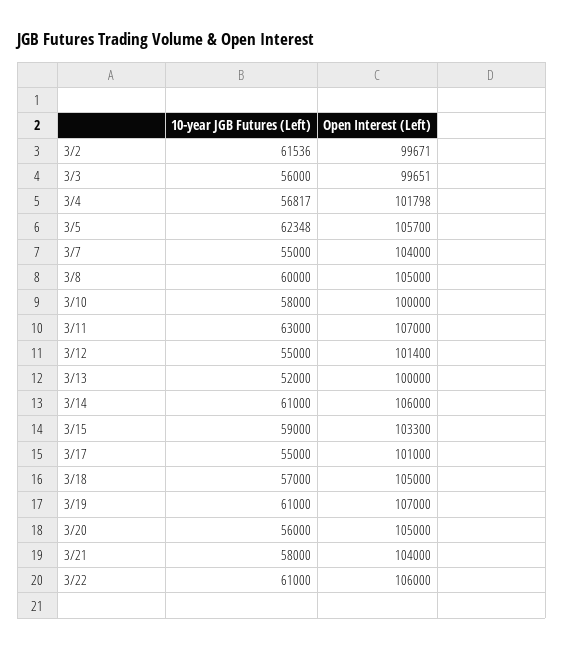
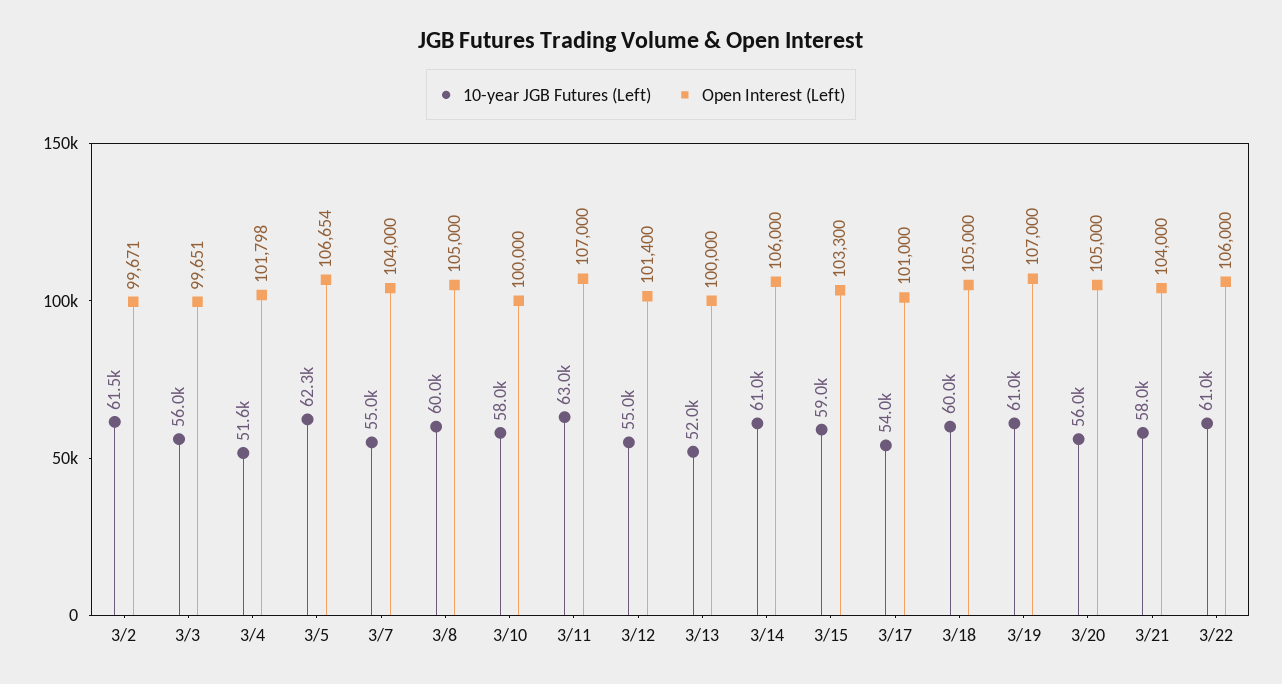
10-year JGB Futures (Left), 3/4: 56817 -> 51600
Open Interest (Left), 3/5: 105700 -> 106654
10-year JGB Futures (Left), 3/17: 55000 -> 54000
10-year JGB Futures (Left), 3/18: 57000 -> 60000

